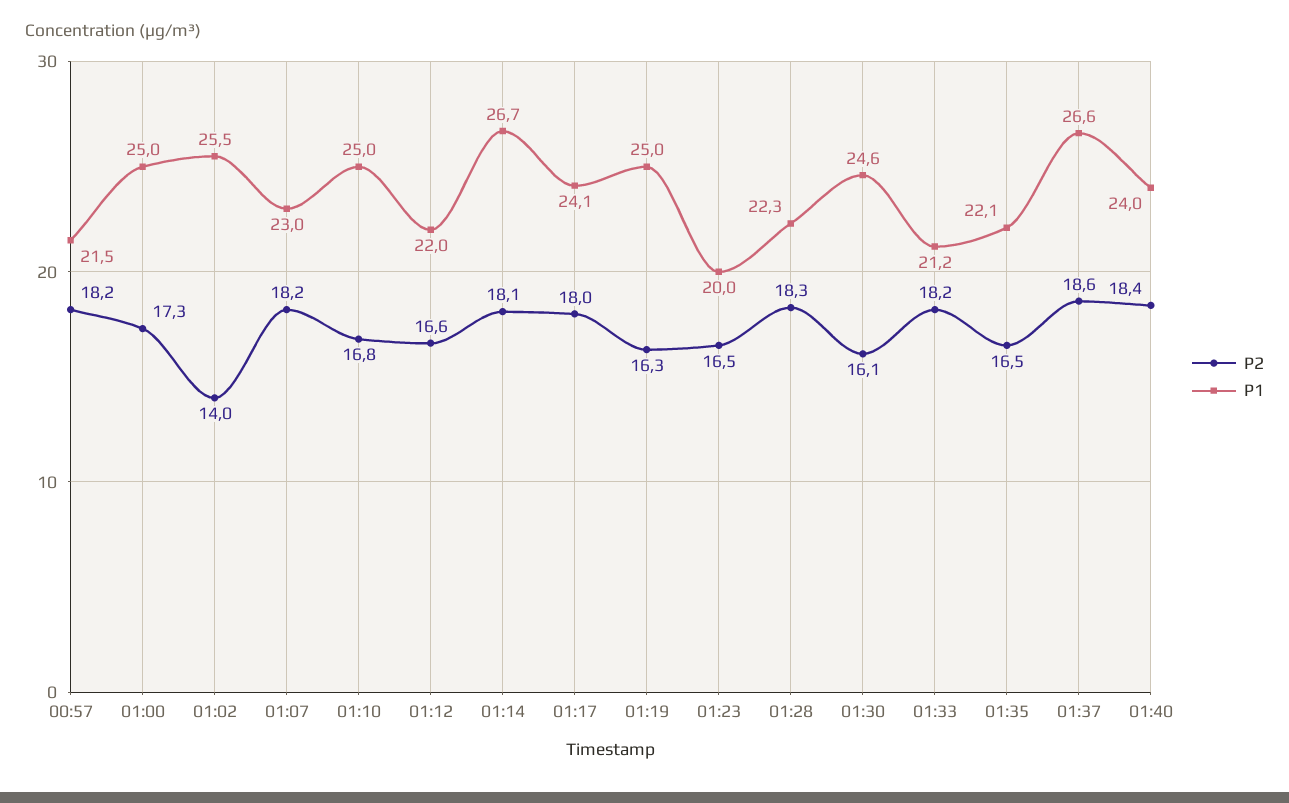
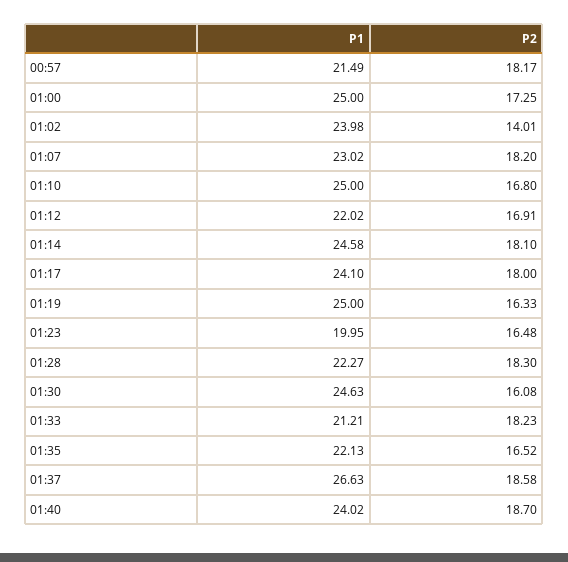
P1, 01:02: 25.5 -> 23.98
P2, 01:12: 16.6 -> 16.91
P1, 01:14: 26.7 -> 24.58
P2, 01:40: 18.4 -> 18.7

